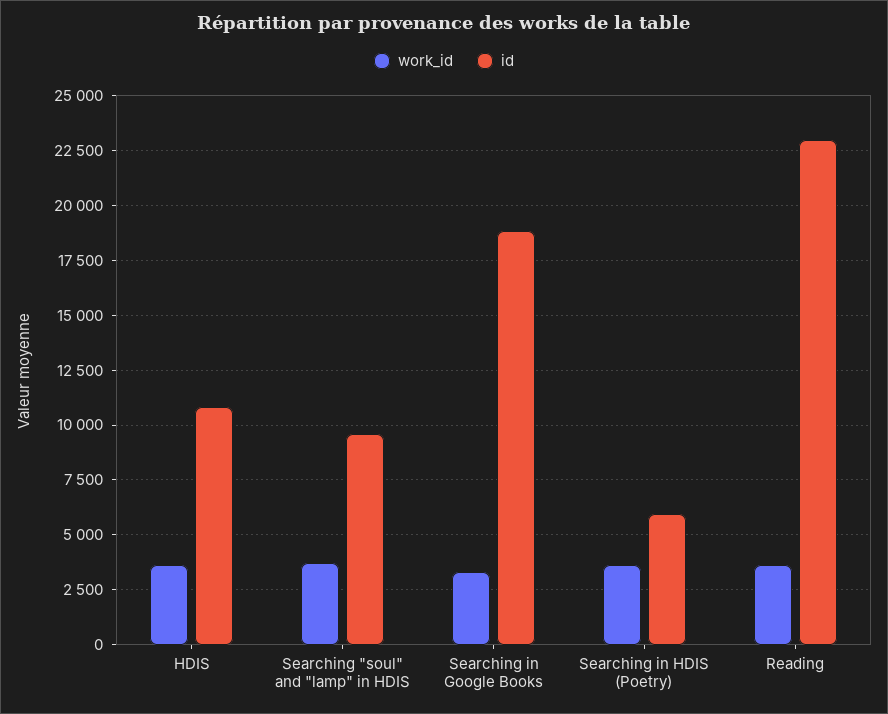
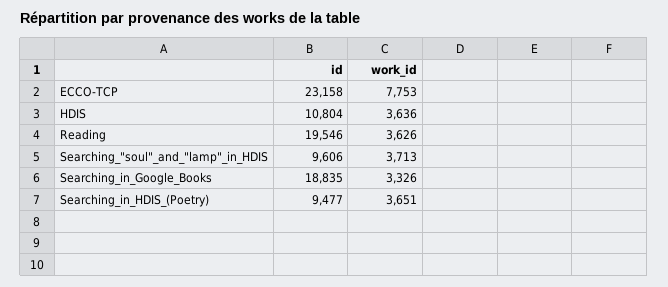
id, Searching in HDIS (Poetry): 6000 -> 9477
id, Reading: 23000 -> 19546
id, ECCO-TCP: none -> 23158
work_id, ECCO-TCP: none -> 7753

